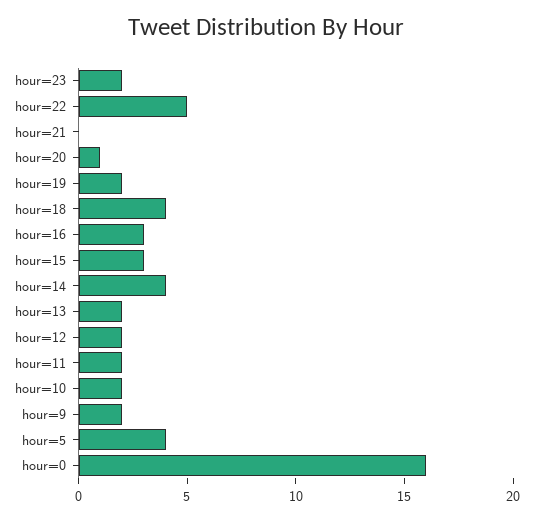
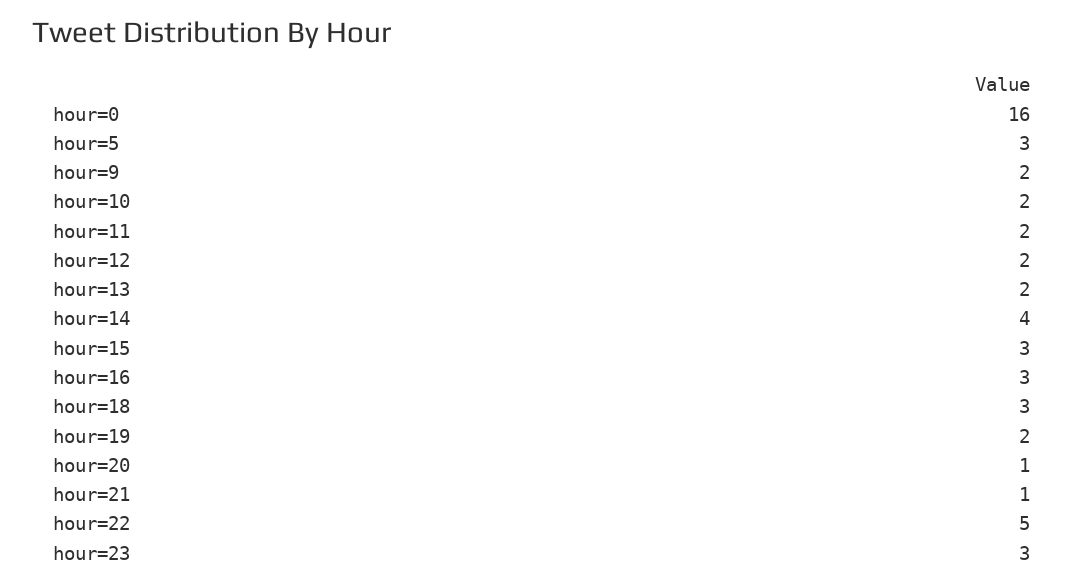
hour=23: 2 -> 3
hour=21: 0 -> 1
hour=18: 4 -> 3
hour=5: 4 -> 3

